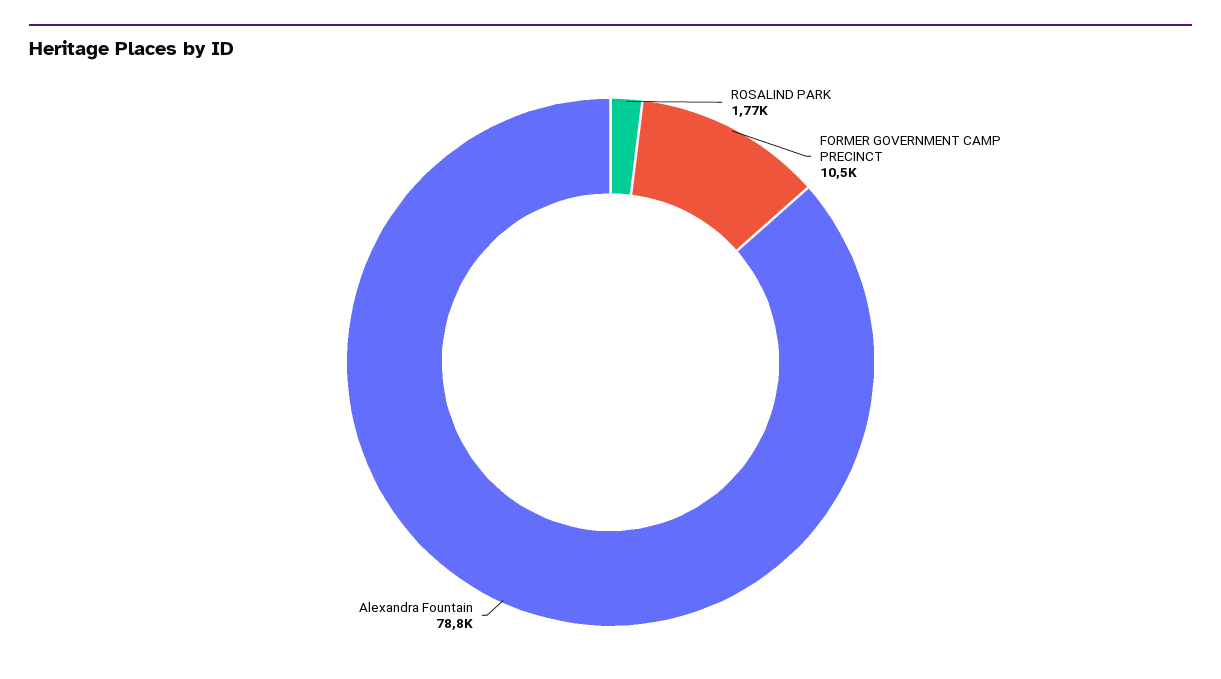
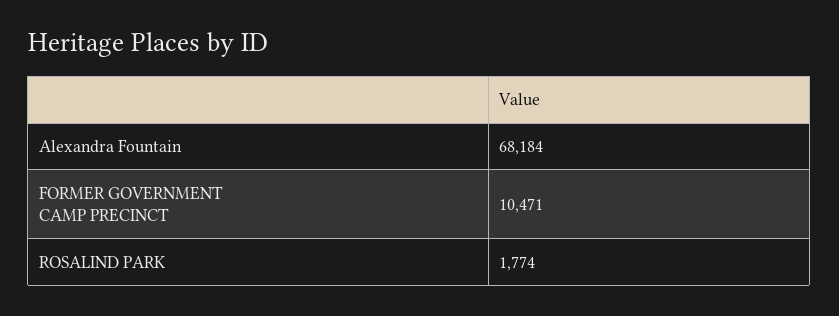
Alexandra Fountain: 78800 -> 68184

